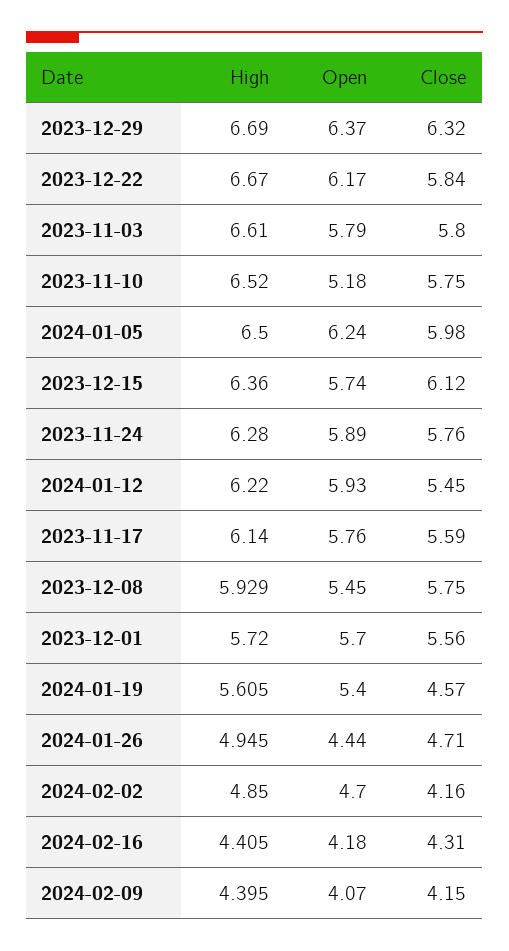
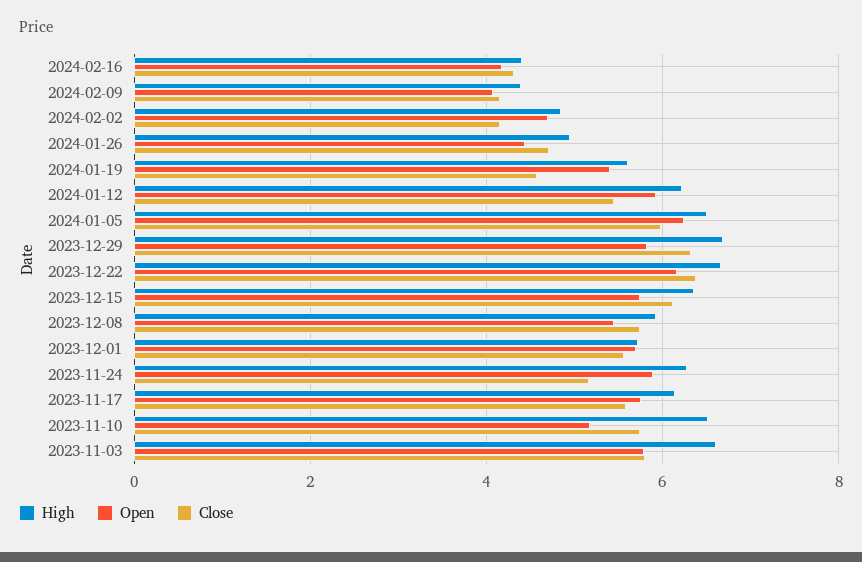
Open, 2023-12-29: 6.37 -> 5.8
Close, 2023-12-22: 5.84 -> 6.4
Close, 2023-11-24: 5.76 -> 5.2

